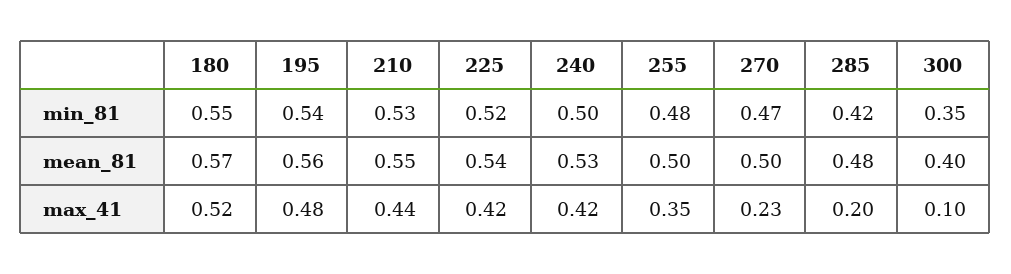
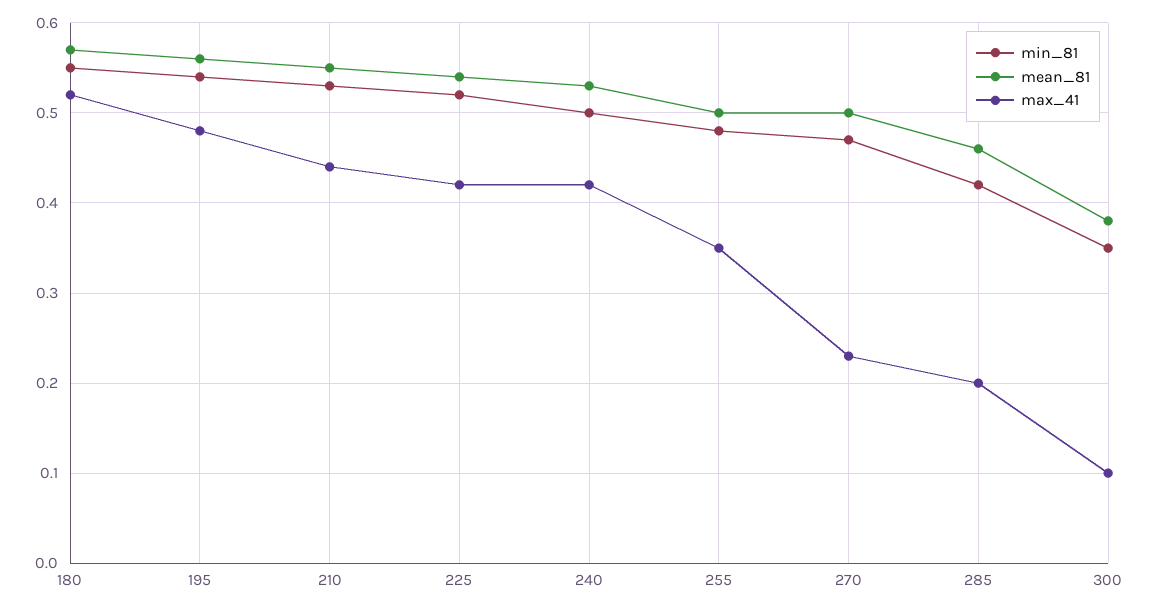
mean_81, 285: 0.48 -> 0.46
mean_81, 300: 0.4 -> 0.38

